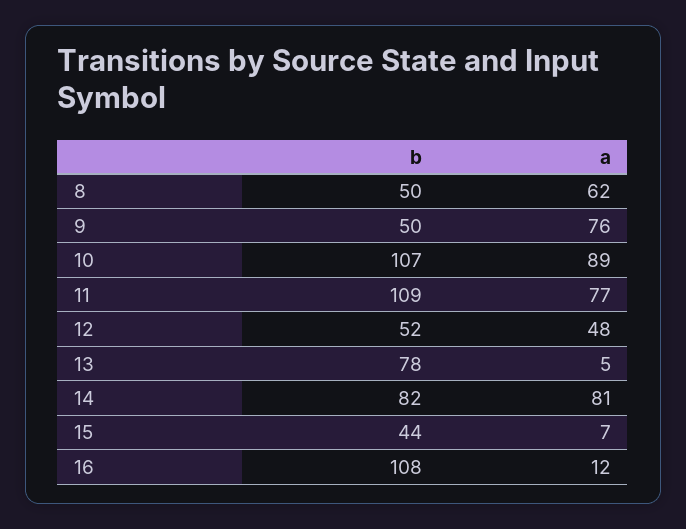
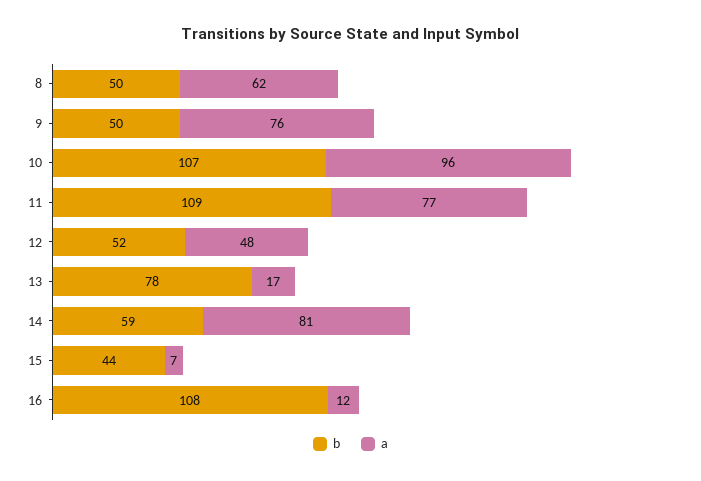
a, 10: 89 -> 96
a, 13: 5 -> 17
b, 14: 82 -> 59

